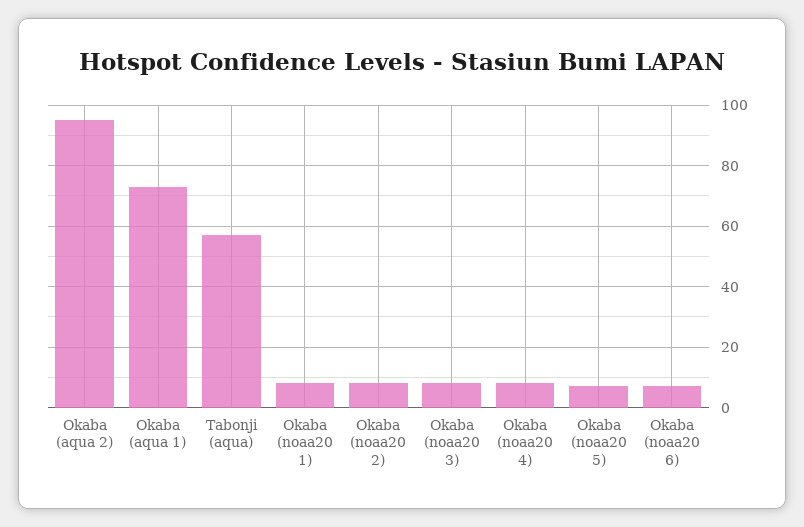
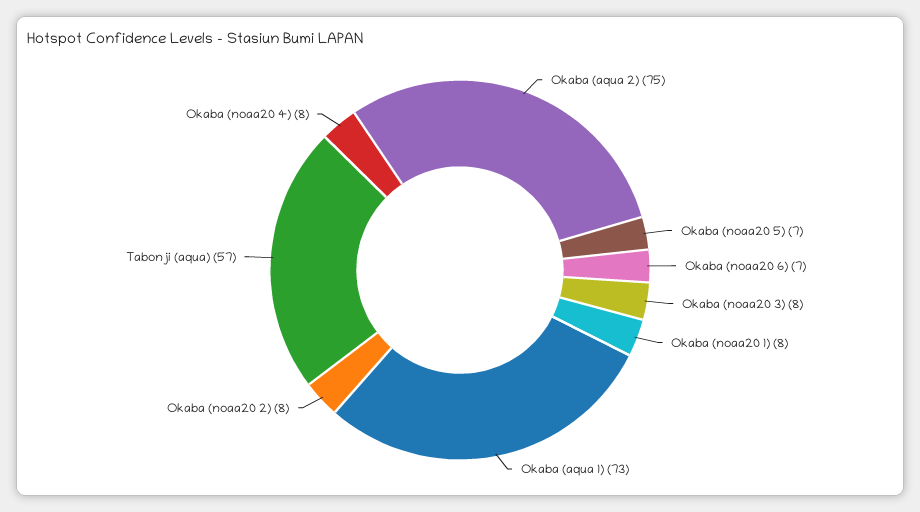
Okaba (aqua 2): 95 -> 75

